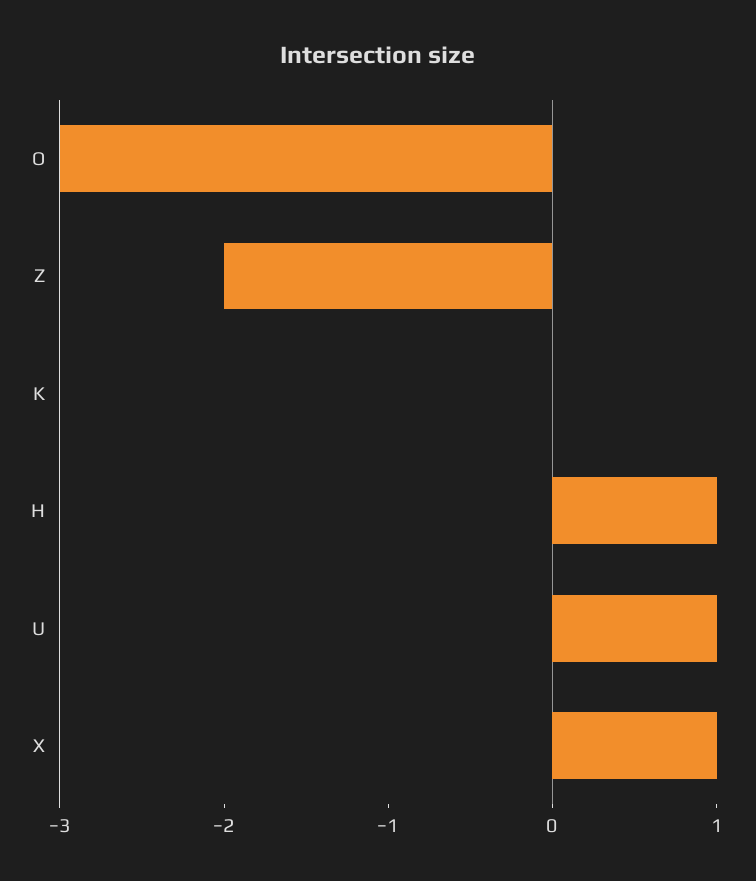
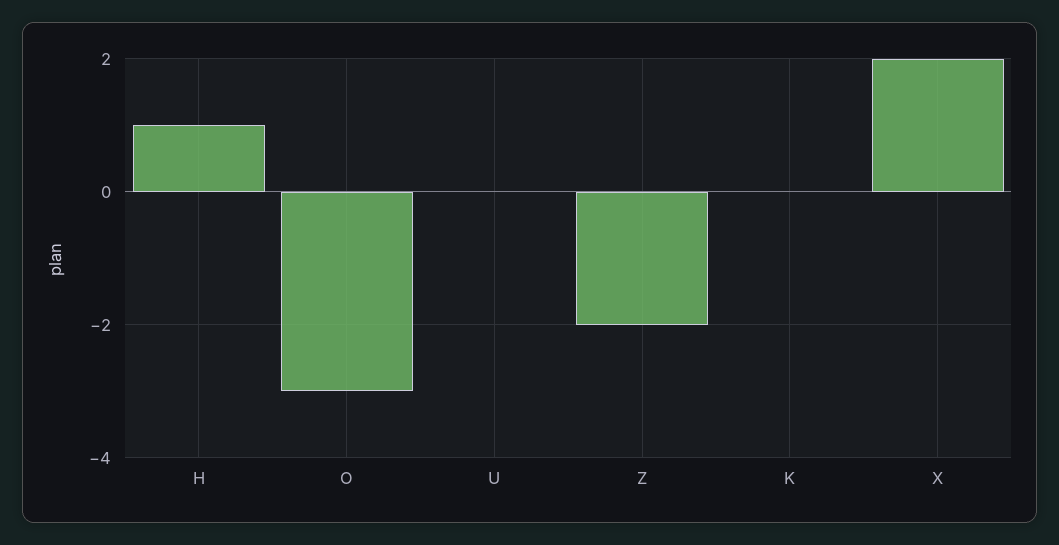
U: 1 -> 0
X: 1 -> 2

